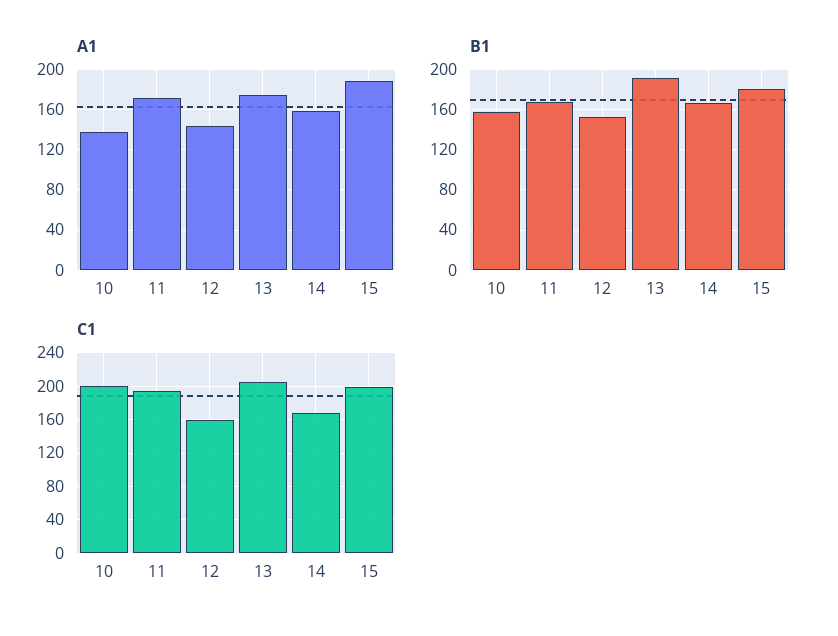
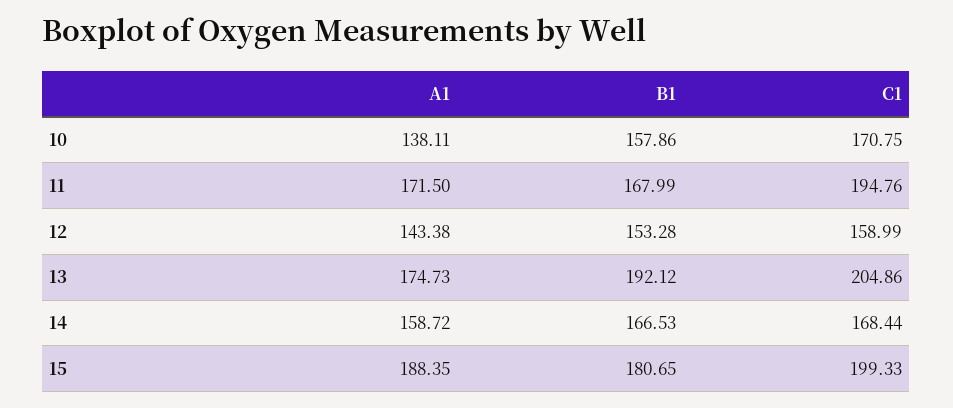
C1, 10: 200 -> 170.75

